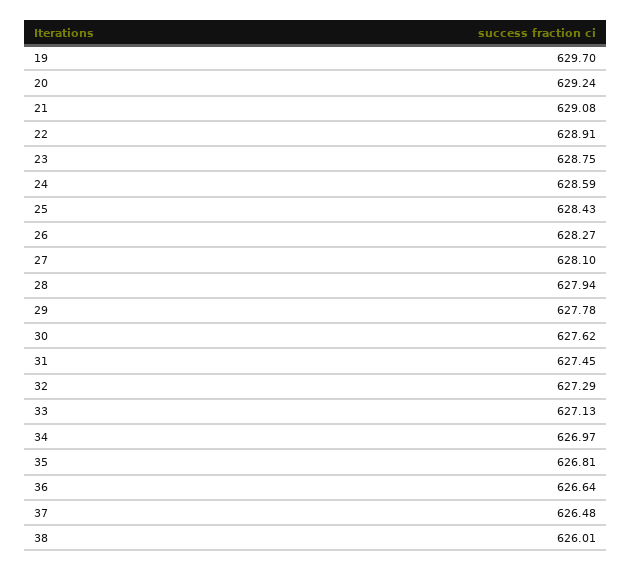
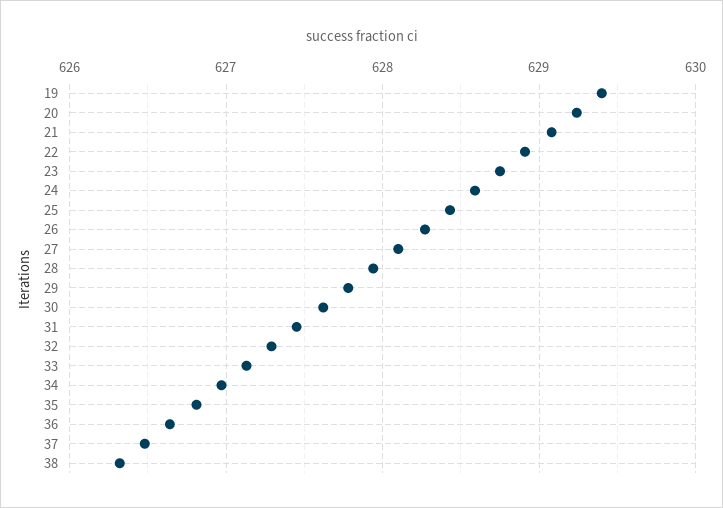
19: 629.7 -> 629.4
38: 626.01 -> 626.3

